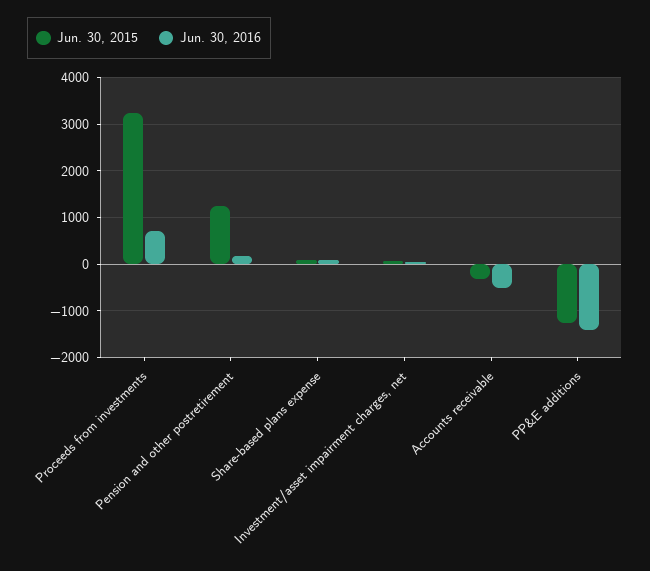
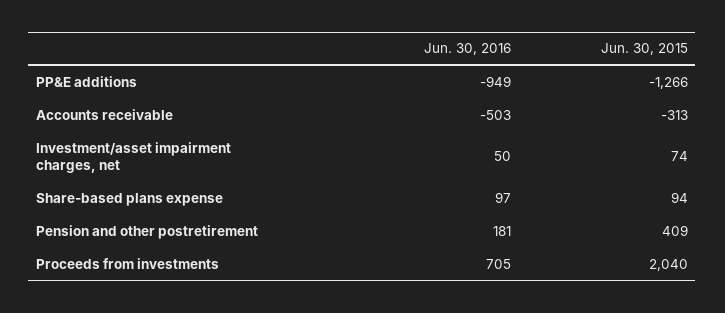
Jun. 30, 2015, Proceeds from investments: 3200 -> 2040
Jun. 30, 2015, Pension and other postretirement: 1200 -> 409
Jun. 30, 2016, PP&E additions: -1400 -> -949

